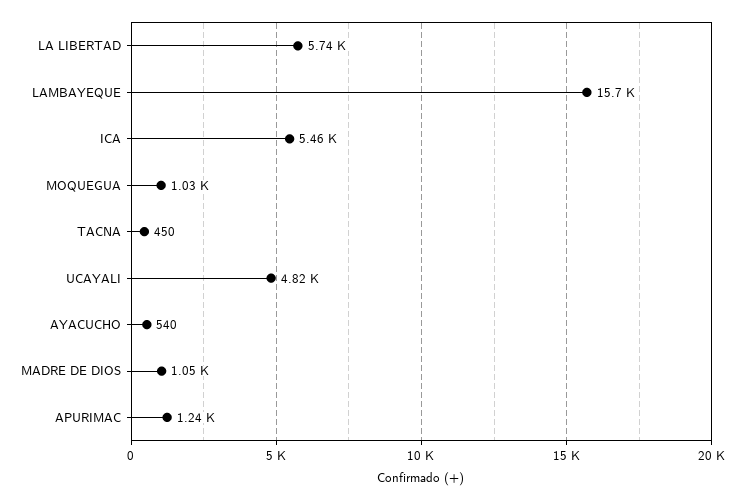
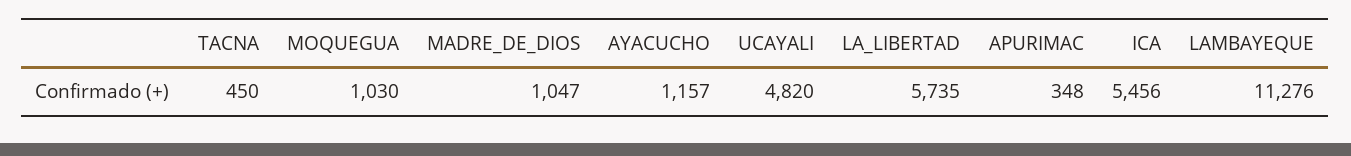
LAMBAYEQUE: 15700 -> 11276
AYACUCHO: 540 -> 1157
APURIMAC: 1240 -> 348

